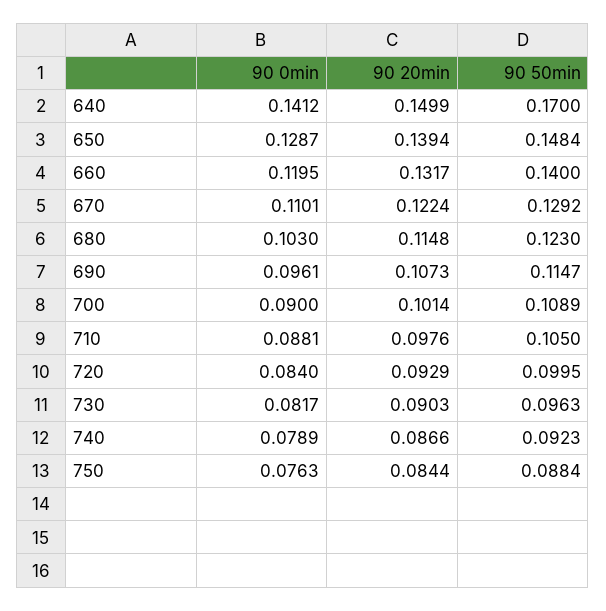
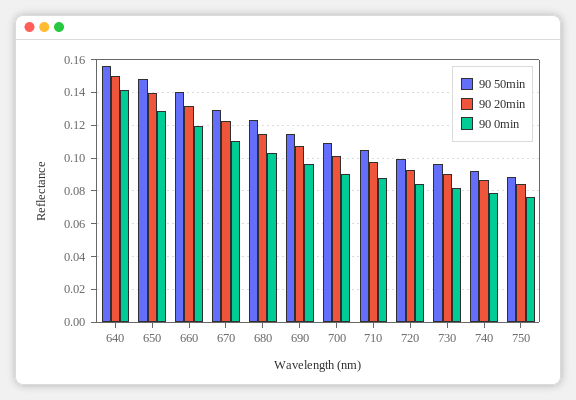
90 50min, 640: 0.17 -> 0.155

